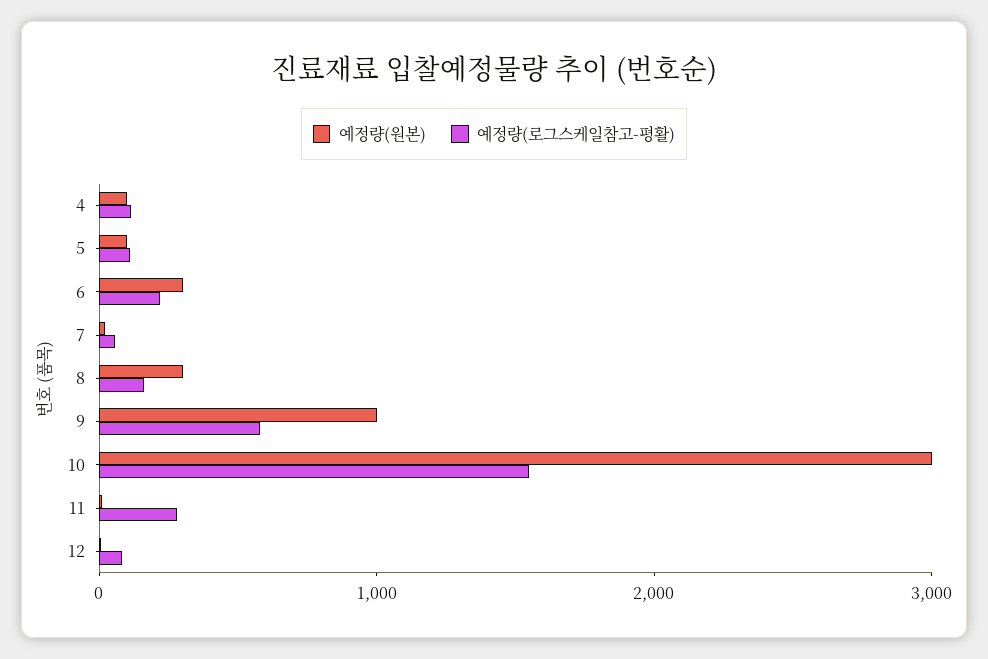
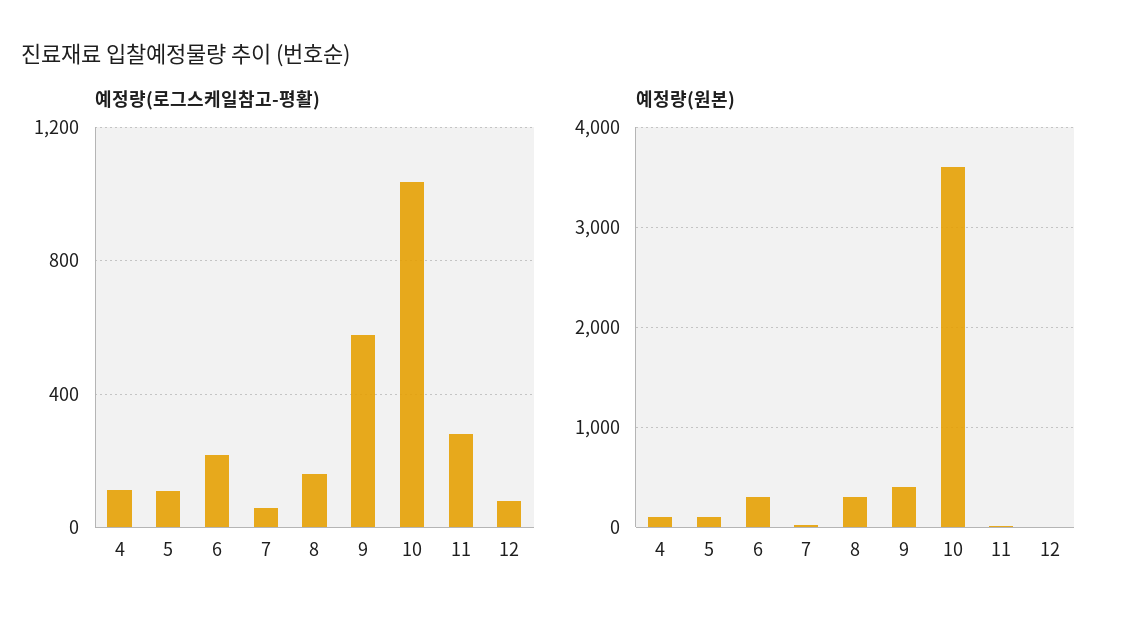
예정량(원본), 9: 1000 -> 400
예정량(원본), 10: 3000 -> 3600
예정량(로그스케일참고-평활), 10: 1600 -> 1050

